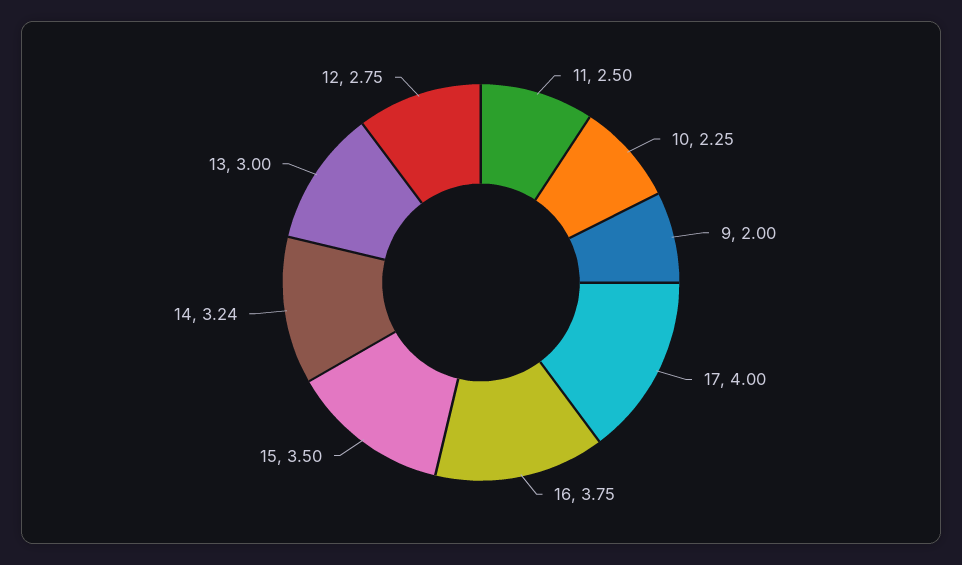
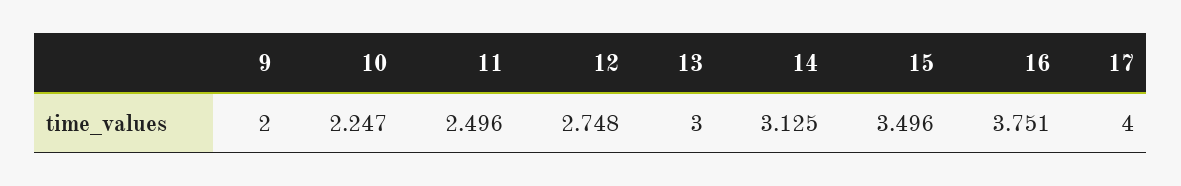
14: 3.24 -> 3.125

